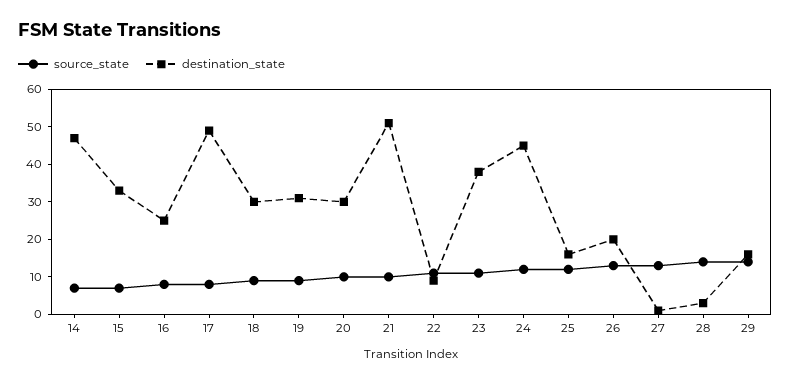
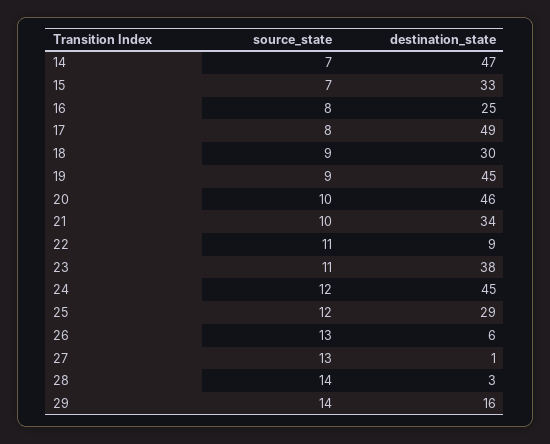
destination_state, 19: 30 -> 45
destination_state, 20: 30 -> 46
destination_state, 21: 50 -> 34
destination_state, 25: 15 -> 29
destination_state, 26: 20 -> 6

